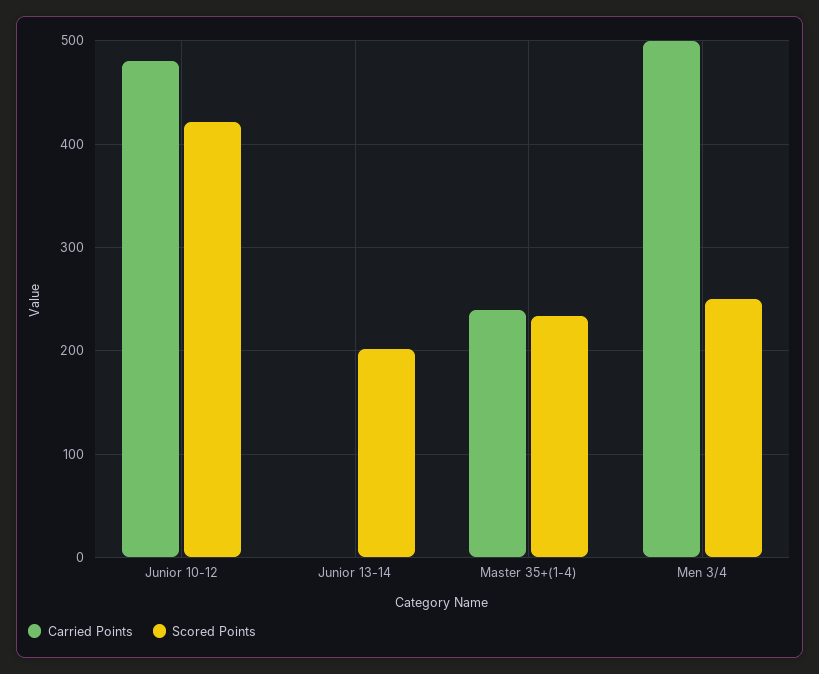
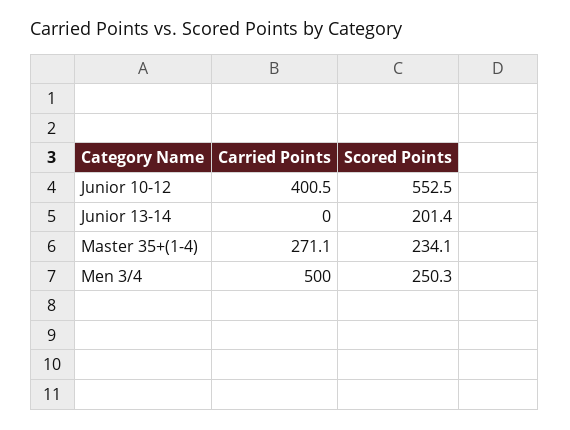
Carried Points, Junior 10-12: 480 -> 400.5
Scored Points, Junior 10-12: 420 -> 552.5
Carried Points, Master 35+(1-4): 240 -> 271.1

